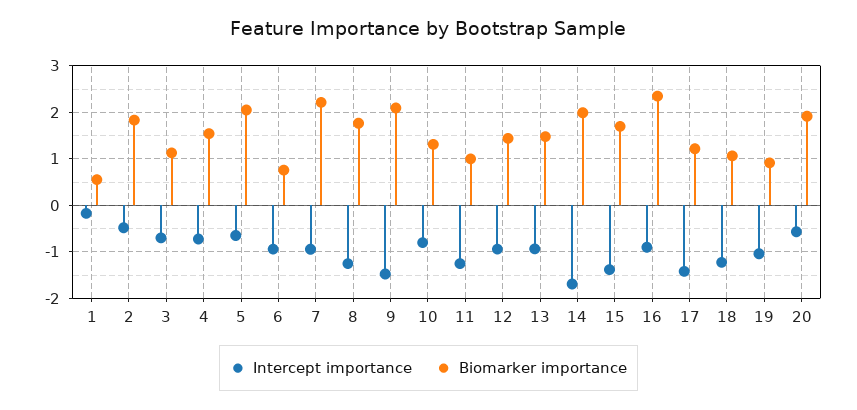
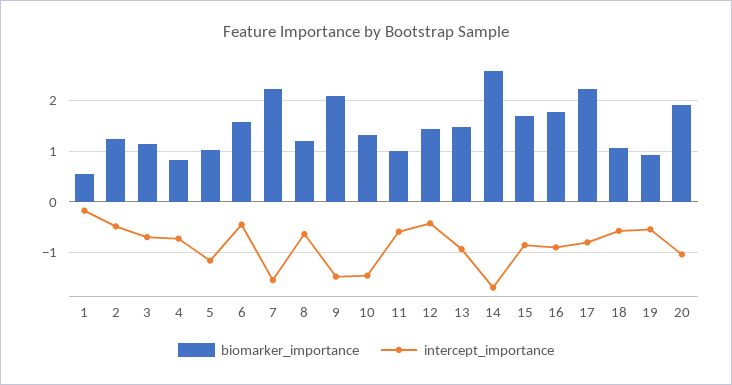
Biomarker importance, 2: 1.8 -> 1.2
Biomarker importance, 4: 1.6 -> 0.8
Intercept importance, 5: -0.6 -> -1.2
Biomarker importance, 5: 2 -> 1
Intercept importance, 6: -1 -> -0.4
Biomarker importance, 6: 0.8 -> 1.6
Intercept importance, 7: -1 -> -1.6
Intercept importance, 8: -1.2 -> -0.6
Biomarker importance, 8: 1.8 -> 1.2
Intercept importance, 10: -0.8 -> -1.4
Intercept importance, 11: -1.2 -> -0.6
Intercept importance, 12: -1 -> -0.4
Biomarker importance, 14: 2 -> 2.6
Intercept importance, 15: -1.4 -> -0.8
Biomarker importance, 16: 2.4 -> 1.8
Intercept importance, 17: -1.4 -> -0.8
Biomarker importance, 17: 1.2 -> 2.2
Intercept importance, 18: -1.2 -> -0.6
Intercept importance, 19: -1 -> -0.6
Intercept importance, 20: -0.6 -> -1

